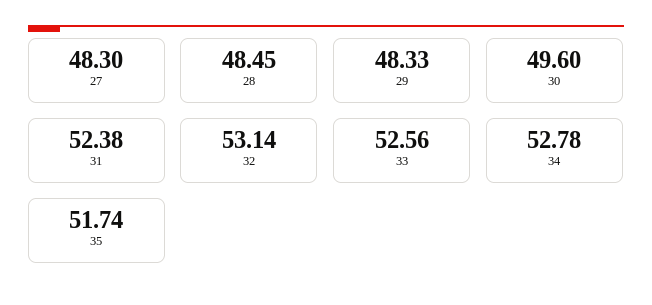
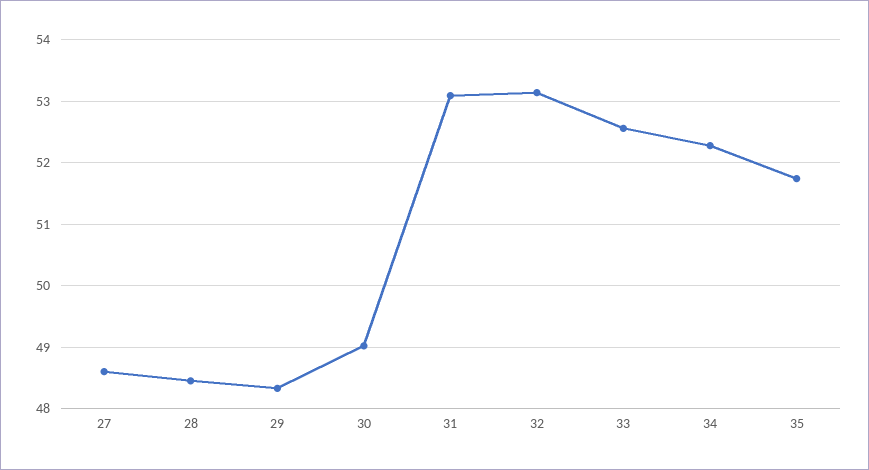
27: 48.3 -> 48.6
30: 49.6 -> 49
31: 52.38 -> 53.1
34: 52.78 -> 52.3

